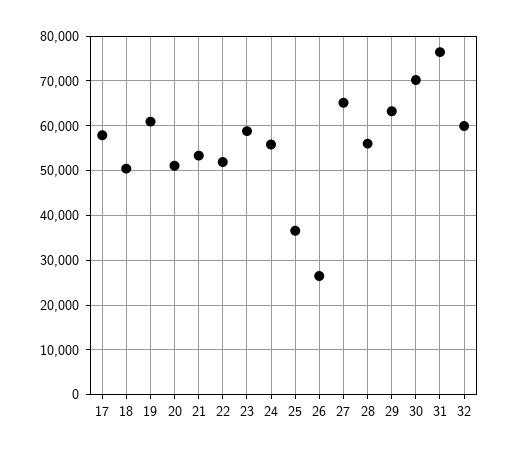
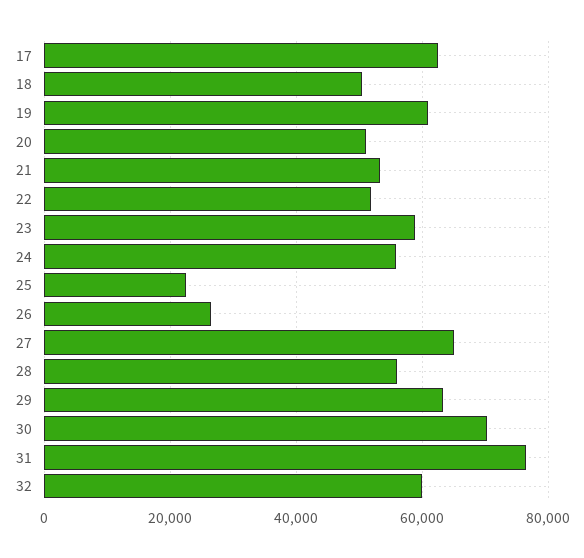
17: 58000 -> 62000
25: 36000 -> 22000

